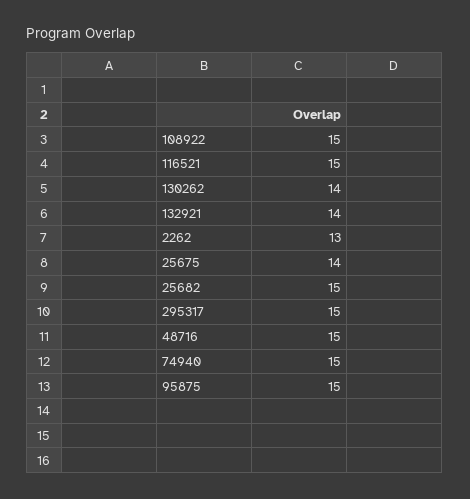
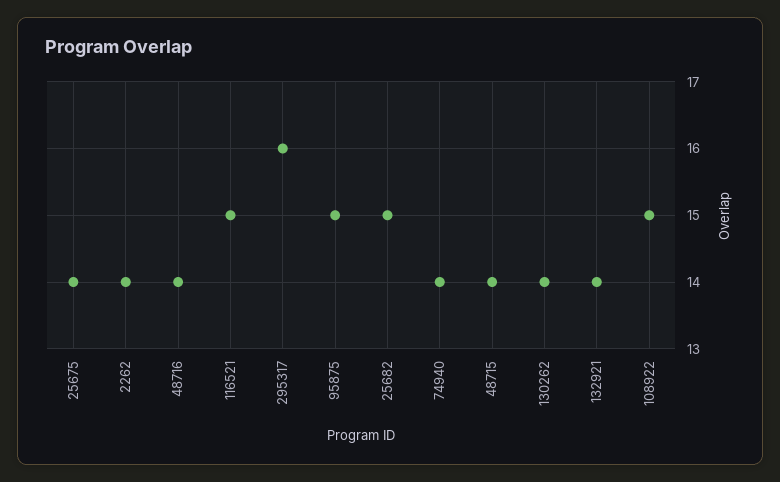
2262: 13 -> 14
295317: 15 -> 16
48716: 15 -> 14
74940: 15 -> 14
48715: none -> 14

